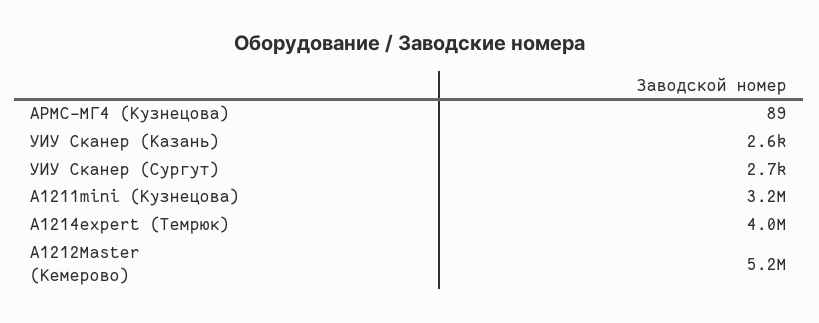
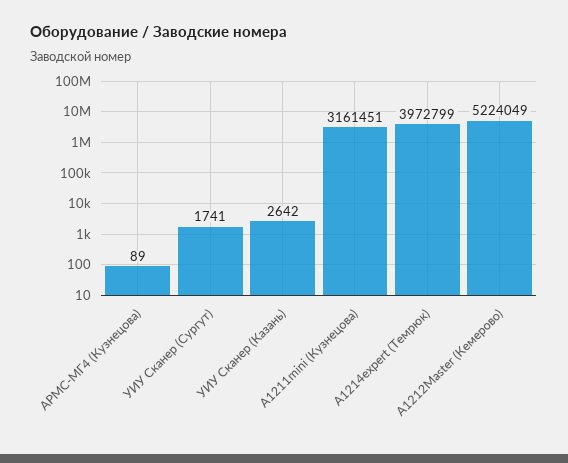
УИУ Сканер (Сургут): 2700 -> 1741

